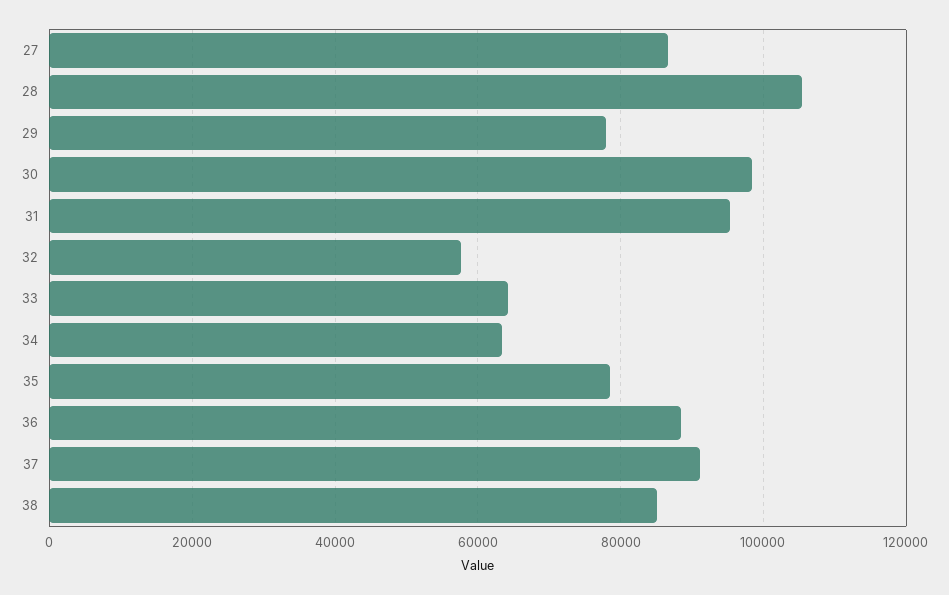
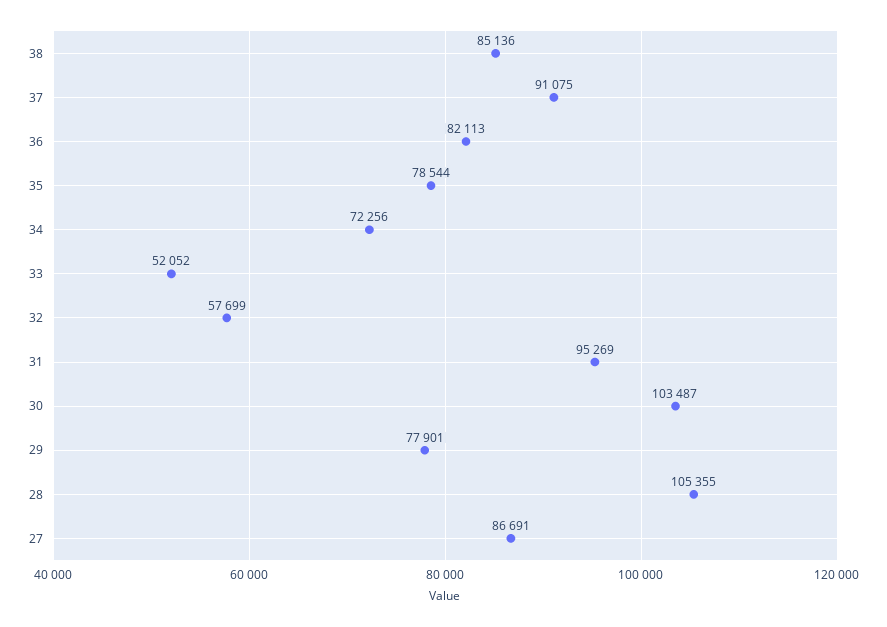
30: 98000 -> 103487
33: 64000 -> 52052
34: 64000 -> 72256
36: 88000 -> 82113

